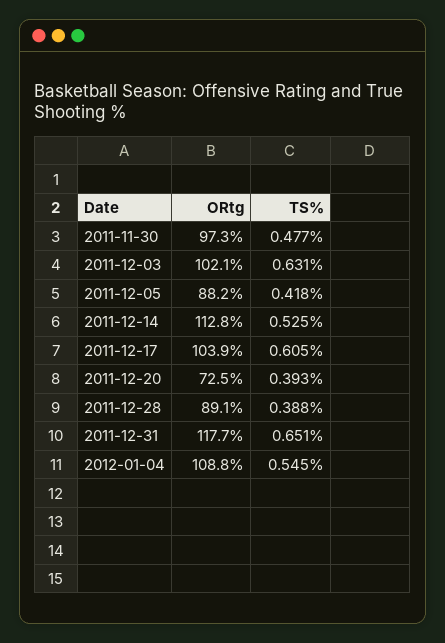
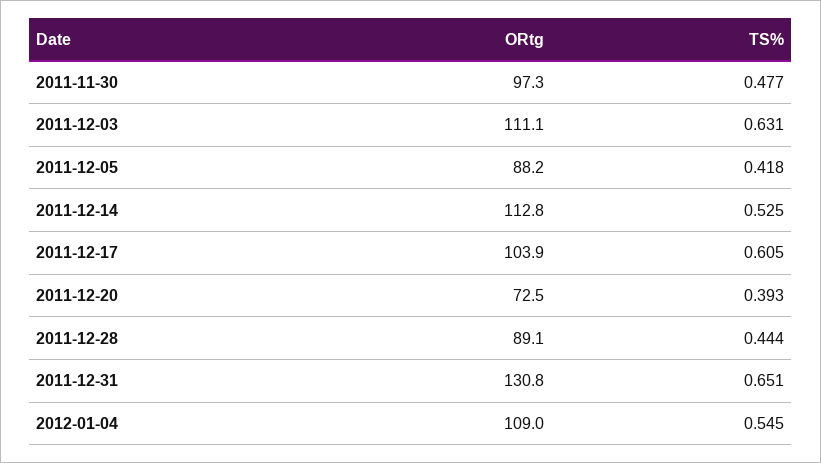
ORtg, 2011-12-03: 102.1 -> 111.1
TS%, 2011-12-28: 0.388 -> 0.444
ORtg, 2011-12-31: 117.7 -> 130.8
ORtg, 2012-01-04: 108.8 -> 109

